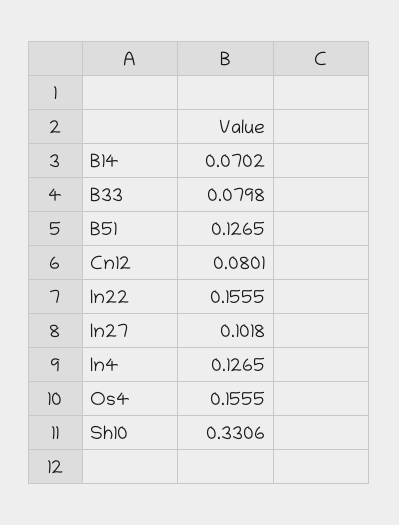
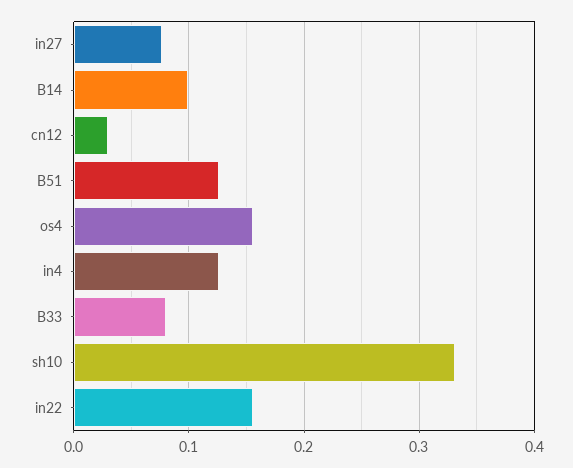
B14: 0.0702 -> 0.1
Cn12: 0.0801 -> 0.03
In27: 0.1018 -> 0.08

